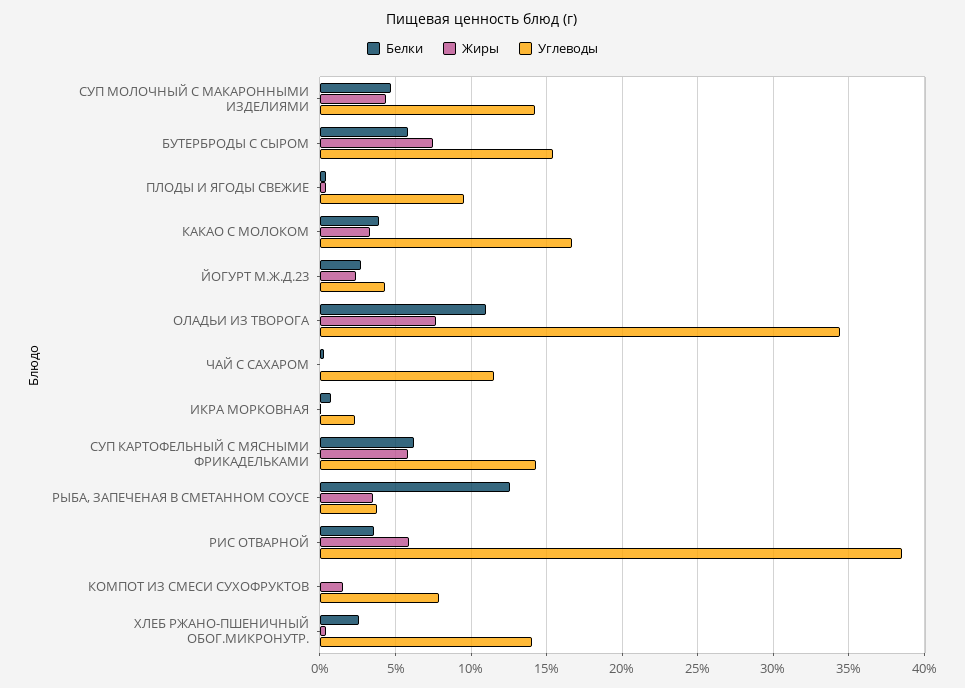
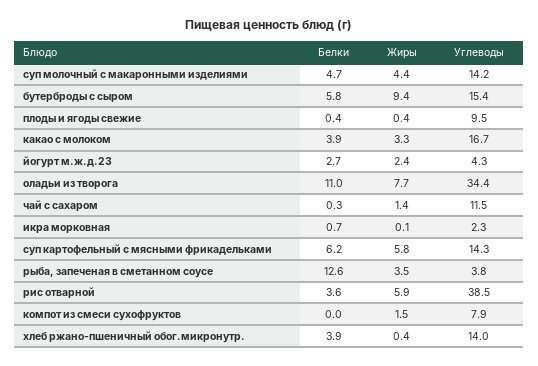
Жиры, БУТЕРБРОДЫ С СЫРОМ: 7.5 -> 9.4
Жиры, ЧАЙ С САХАРОМ: 0 -> 1.4
Белки, ХЛЕБ РЖАНО-ПШЕНИЧНЫЙ ОБОГ.МИКРОНУТР.: 2.5 -> 3.9

